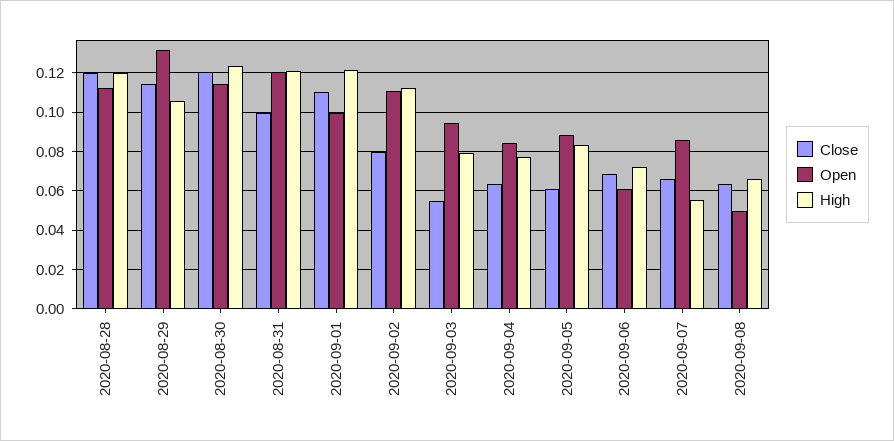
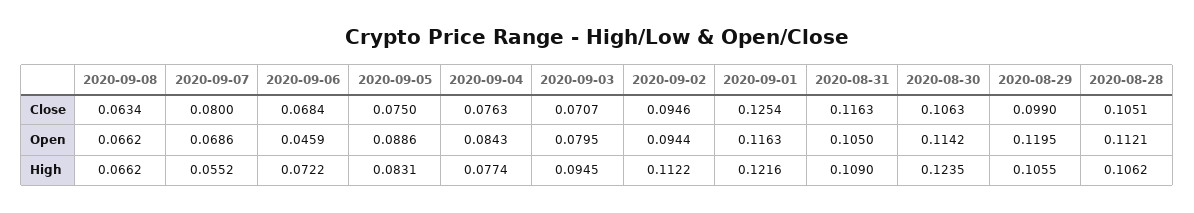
Close, 2020-08-28: 0.12 -> 0.1051
High, 2020-08-28: 0.12 -> 0.1062
Close, 2020-08-29: 0.115 -> 0.099
Open, 2020-08-29: 0.13 -> 0.1195
Close, 2020-08-30: 0.12 -> 0.1063
Close, 2020-08-31: 0.1 -> 0.1163
Open, 2020-08-31: 0.12 -> 0.105
High, 2020-08-31: 0.12 -> 0.109
Close, 2020-09-01: 0.11 -> 0.1254
Open, 2020-09-01: 0.1 -> 0.1163
Close, 2020-09-02: 0.08 -> 0.0946
Open, 2020-09-02: 0.11 -> 0.0944
Close, 2020-09-03: 0.055 -> 0.0707
Open, 2020-09-03: 0.095 -> 0.0795
High, 2020-09-03: 0.08 -> 0.0945
Close, 2020-09-04: 0.065 -> 0.0763
Close, 2020-09-05: 0.06 -> 0.075
Open, 2020-09-06: 0.06 -> 0.0459
Close, 2020-09-07: 0.065 -> 0.08
Open, 2020-09-07: 0.085 -> 0.0686
Open, 2020-09-08: 0.05 -> 0.0662

